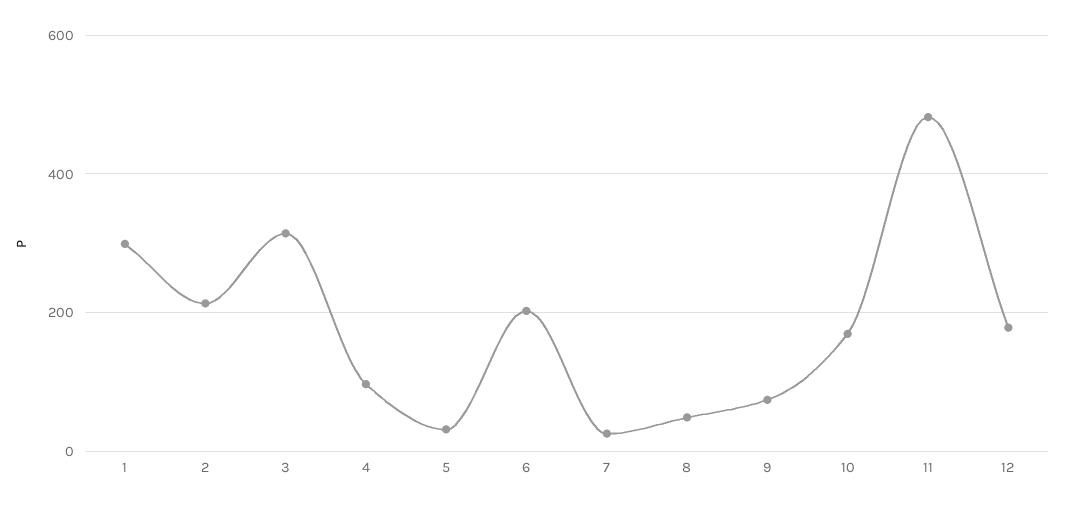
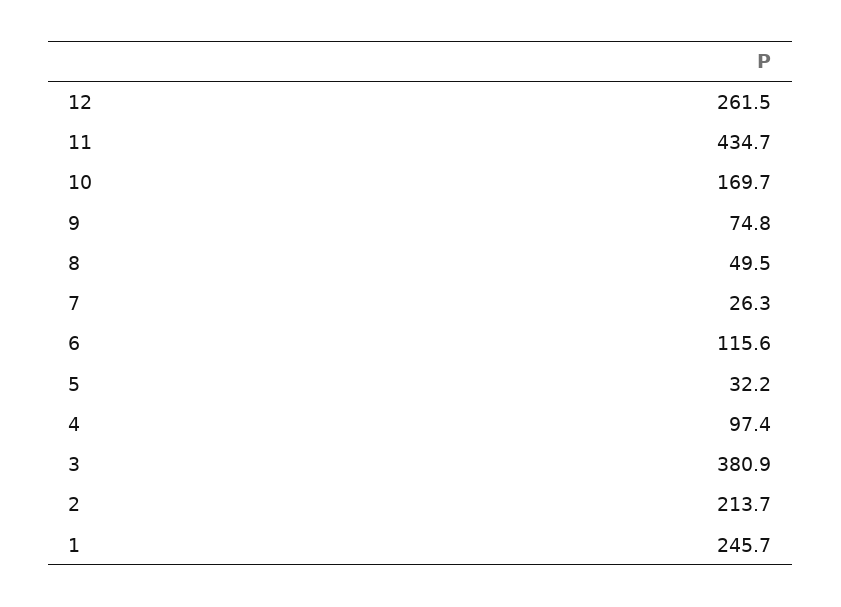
1: 300 -> 245.7
3: 320 -> 380.9
6: 200 -> 115.6
11: 480 -> 434.7
12: 180 -> 261.5

